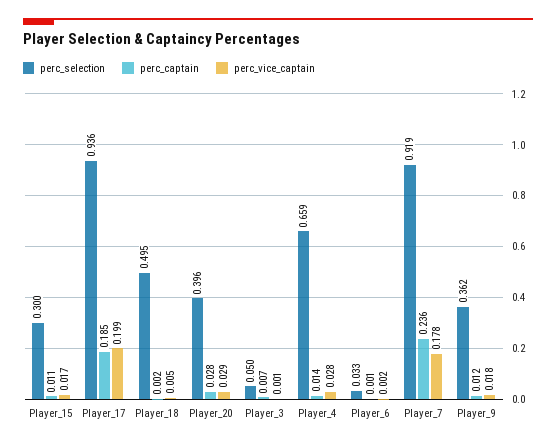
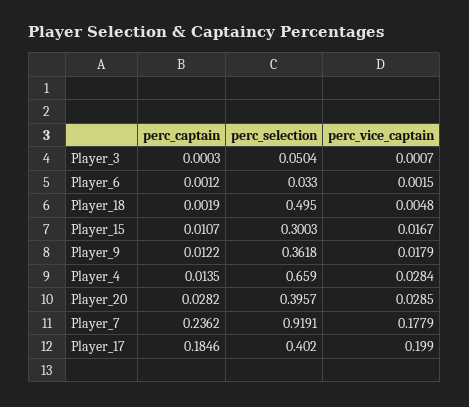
perc_selection, Player_17: 0.936 -> 0.402
perc_captain, Player_3: 0.007 -> 0.0003

